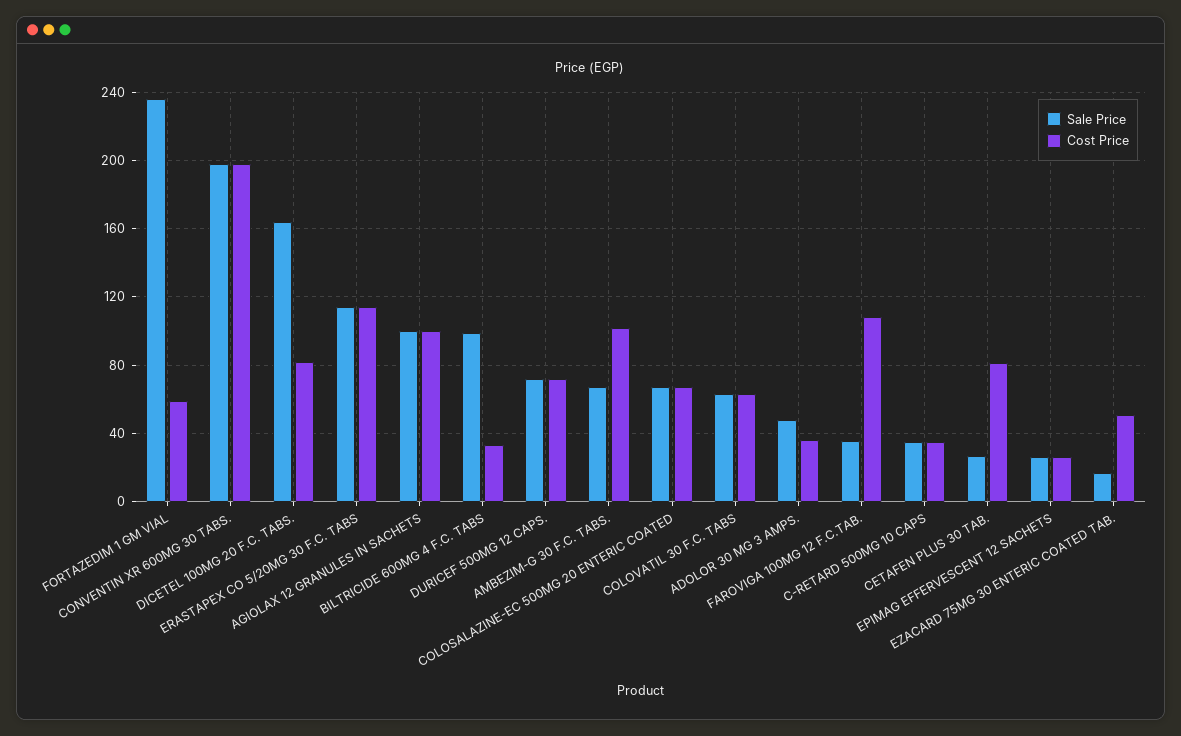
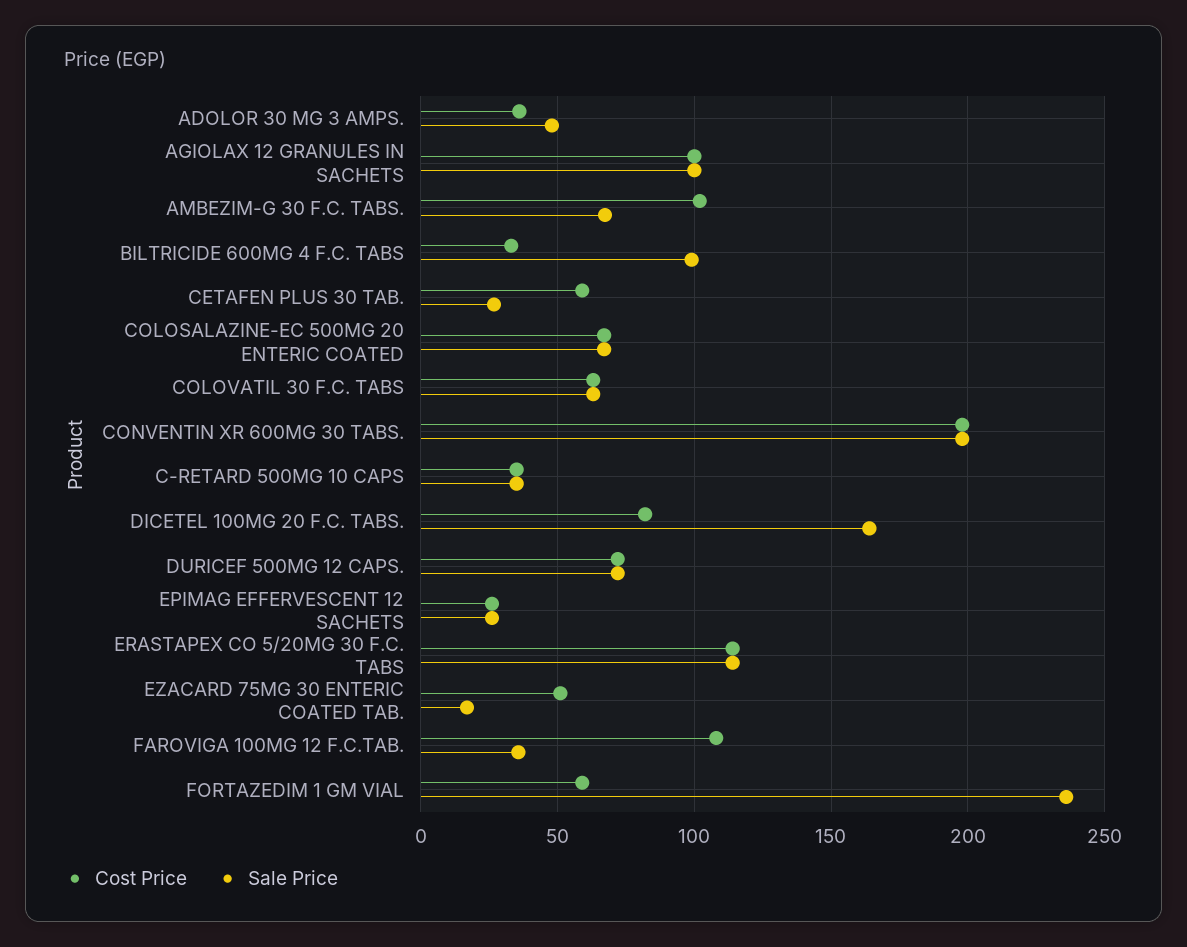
Cost Price, CETAFEN PLUS 30 TAB.: 80 -> 60

